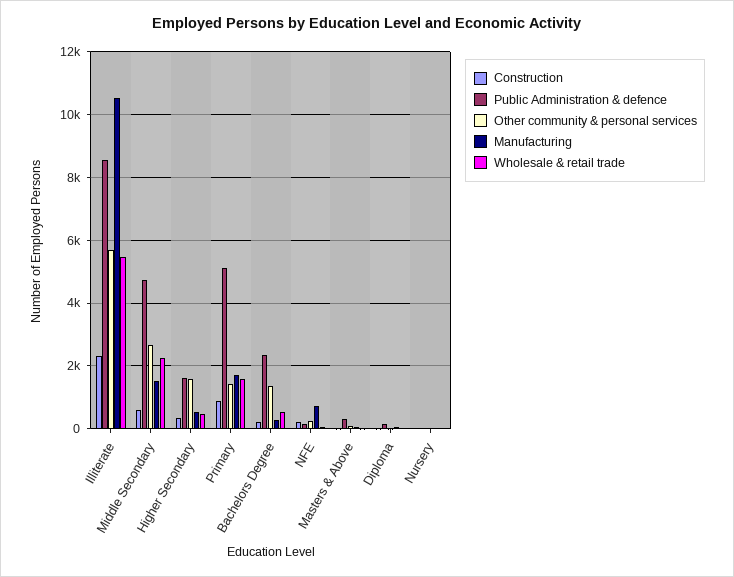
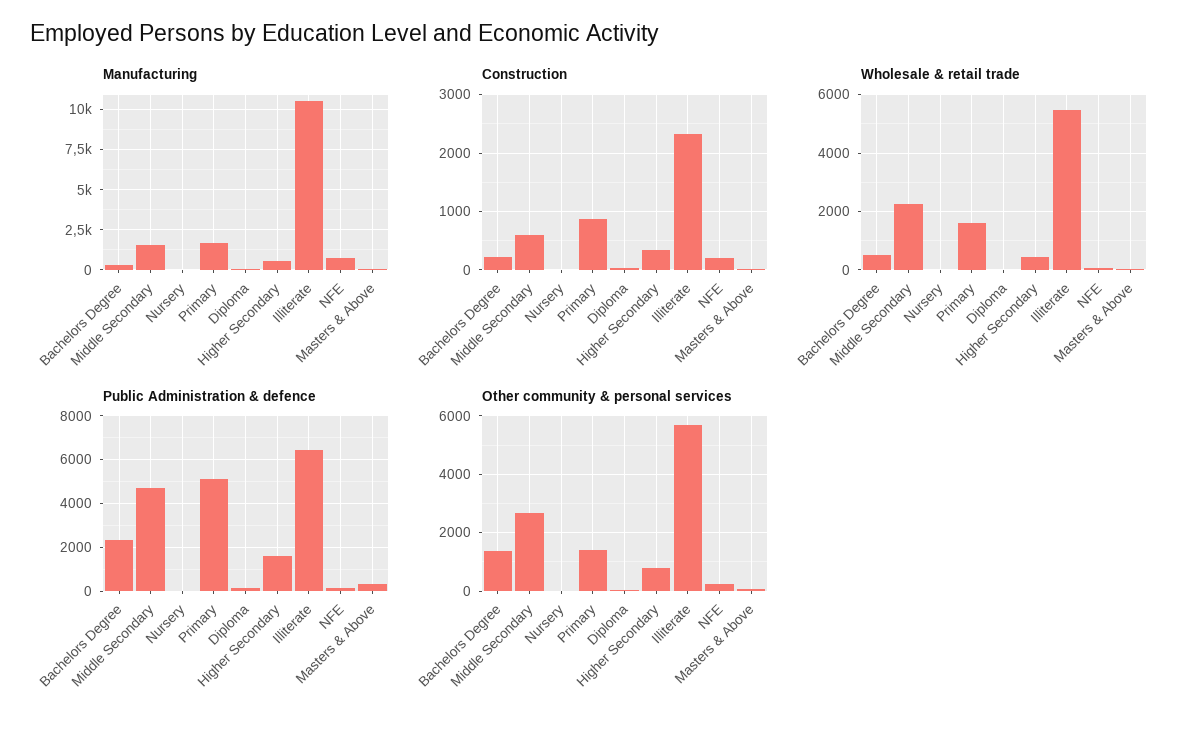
Public Administration & defence, Illiterate: 8600 -> 6500
Other community & personal services, Higher Secondary: 1600 -> 750

